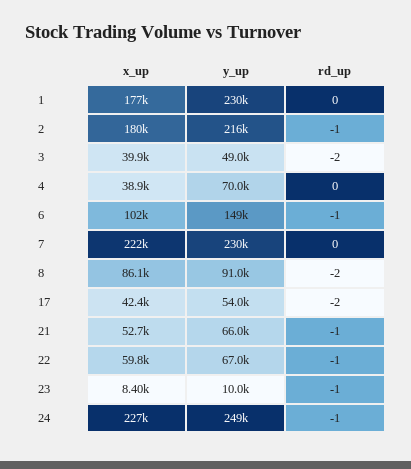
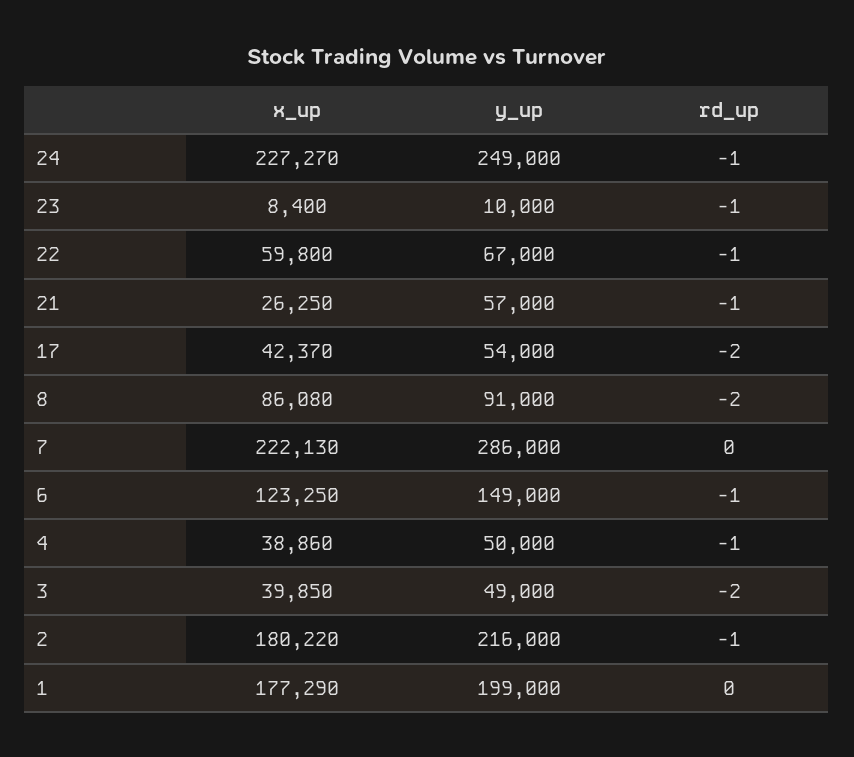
y_up, 1: 230000 -> 199000
y_up, 4: 70000 -> 50000
rd_up, 4: 0 -> -1
x_up, 6: 102000 -> 123250
y_up, 7: 230000 -> 286000
x_up, 21: 52700 -> 26250
y_up, 21: 66000 -> 57000

